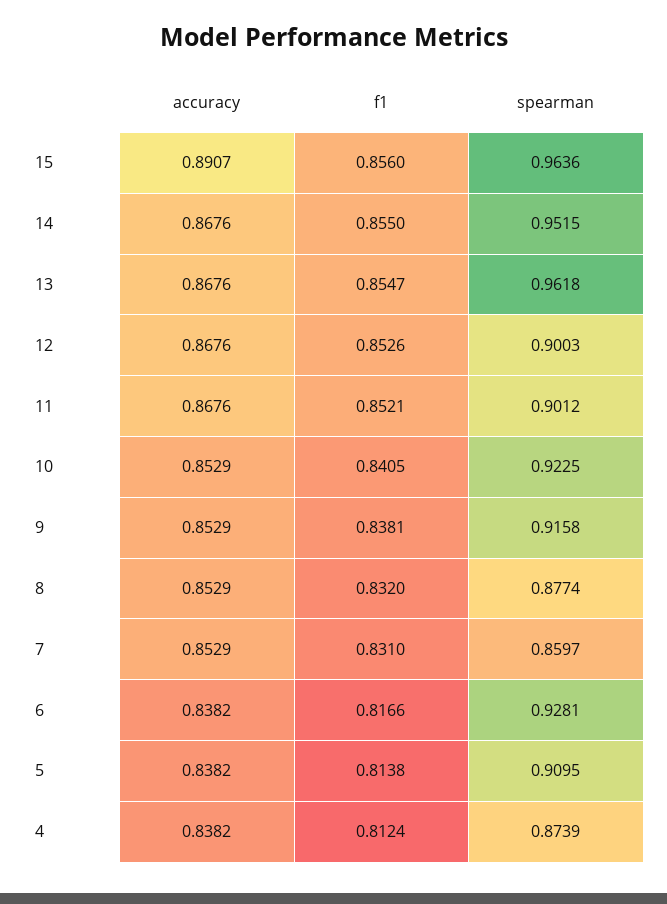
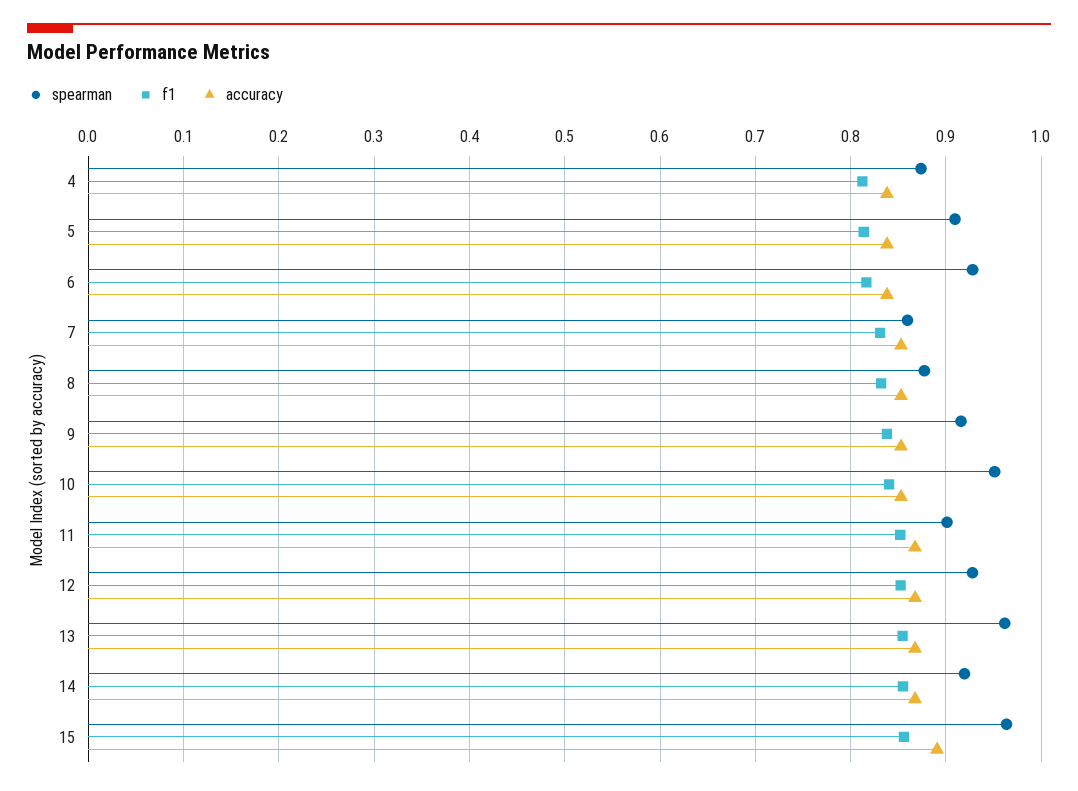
spearman, 14: 0.9515 -> 0.92
spearman, 12: 0.9003 -> 0.93
spearman, 10: 0.9225 -> 0.95

